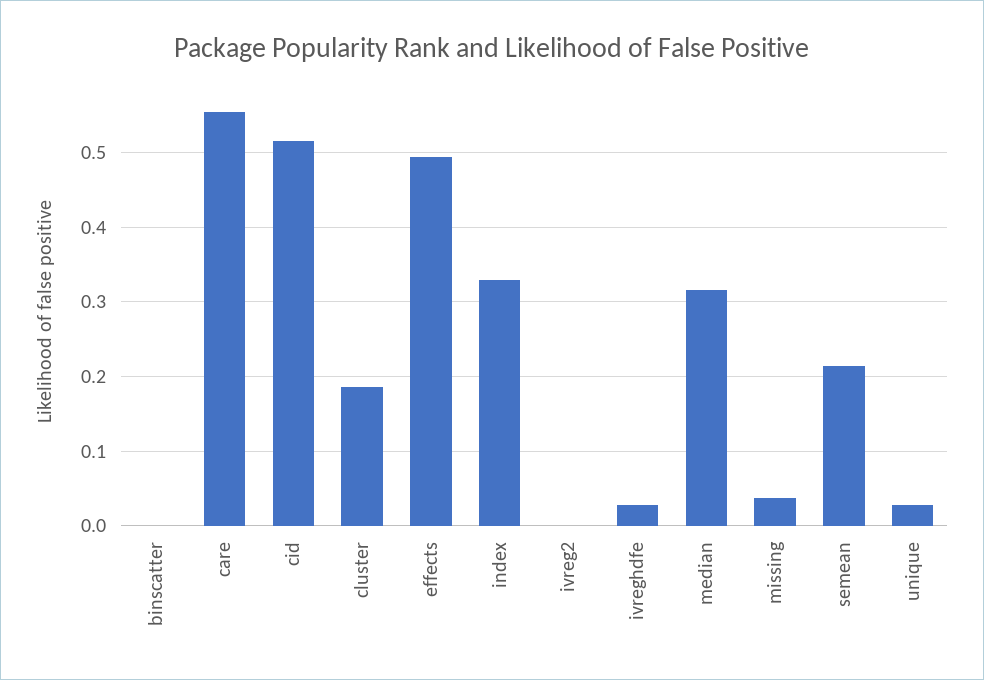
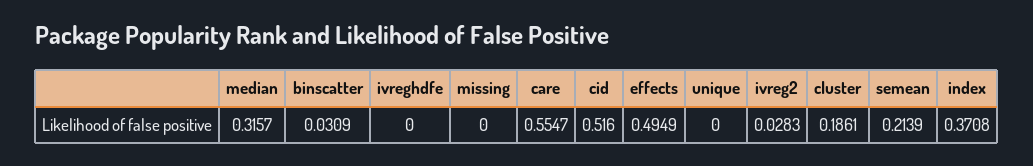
binscatter: 0 -> 0.0309
index: 0.33 -> 0.3708
ivreg2: 0 -> 0.0283
ivreghdfe: 0.03 -> 0
missing: 0.04 -> 0
unique: 0.03 -> 0

